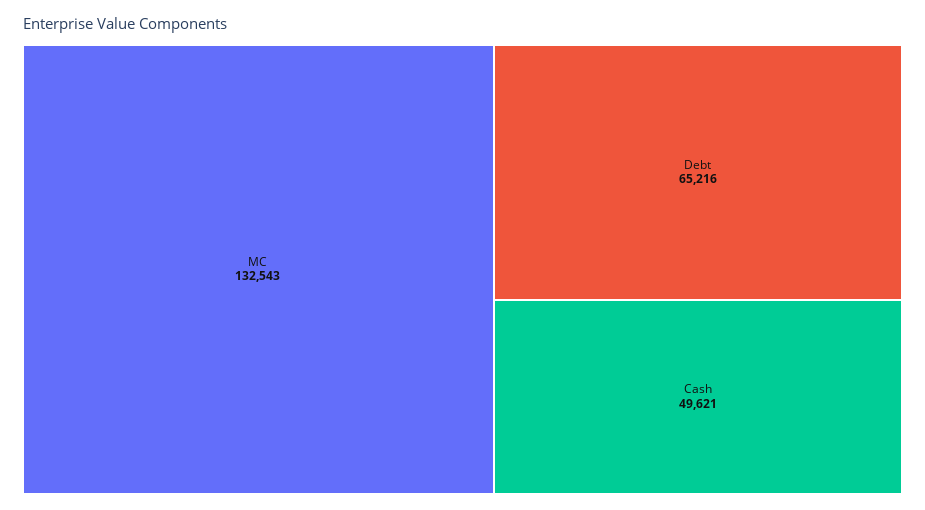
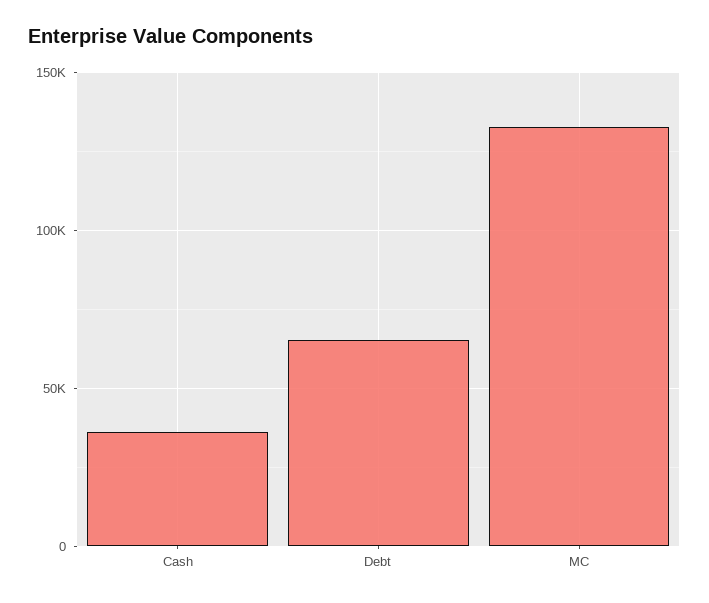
Cash: 49621 -> 35000

